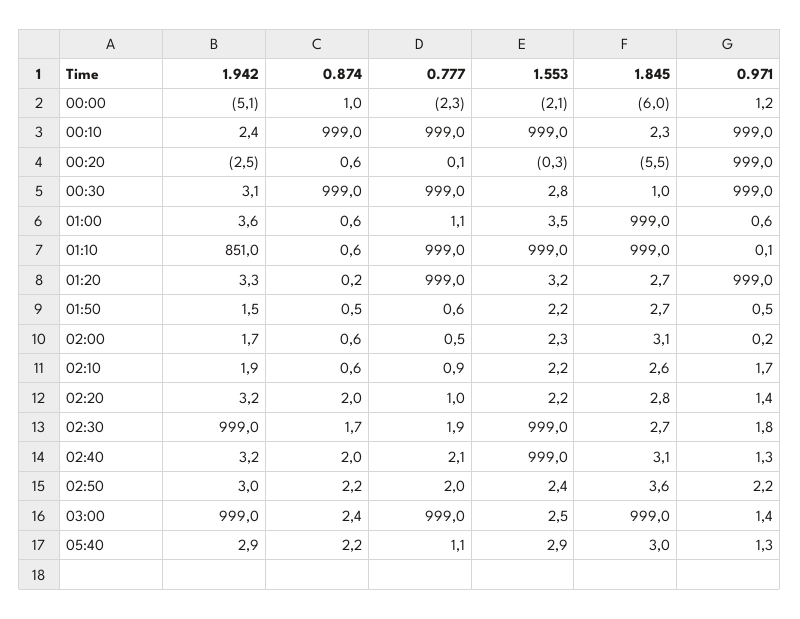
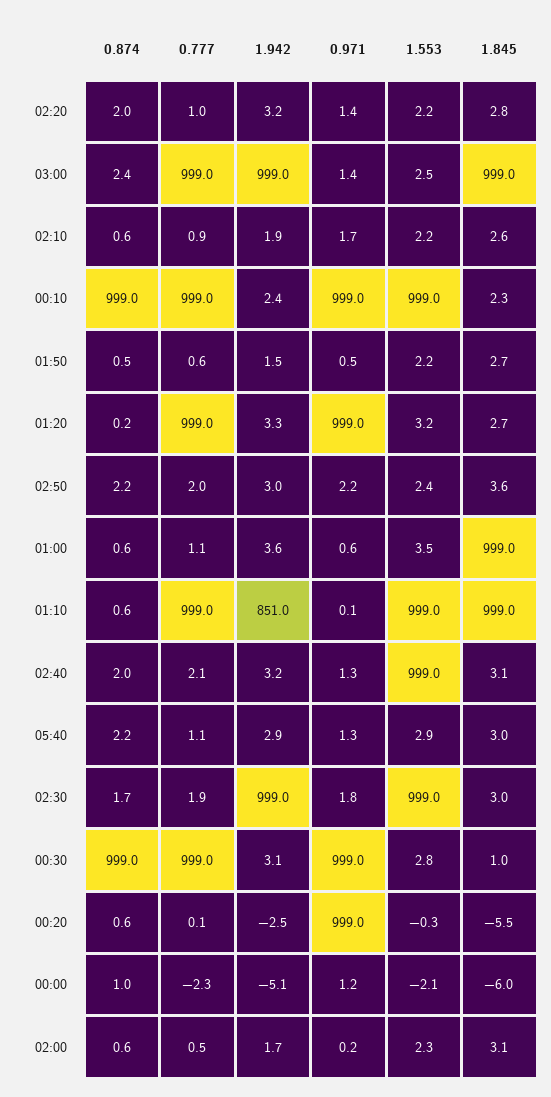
1.845, 02:30: 2.7 -> 3

